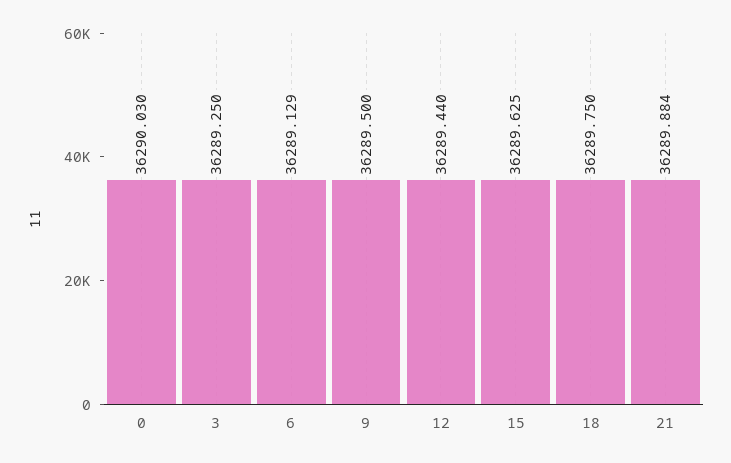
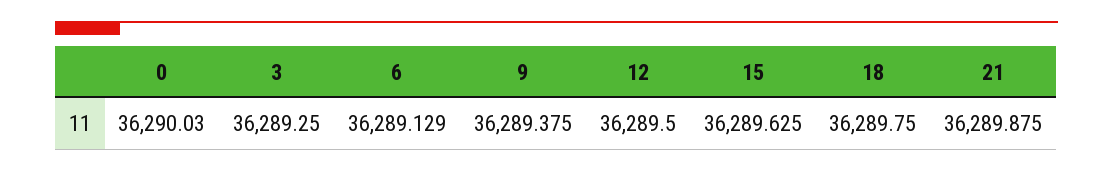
9: 36289.5 -> 36289.375
12: 36289.44 -> 36289.5
21: 36289.884 -> 36289.875

